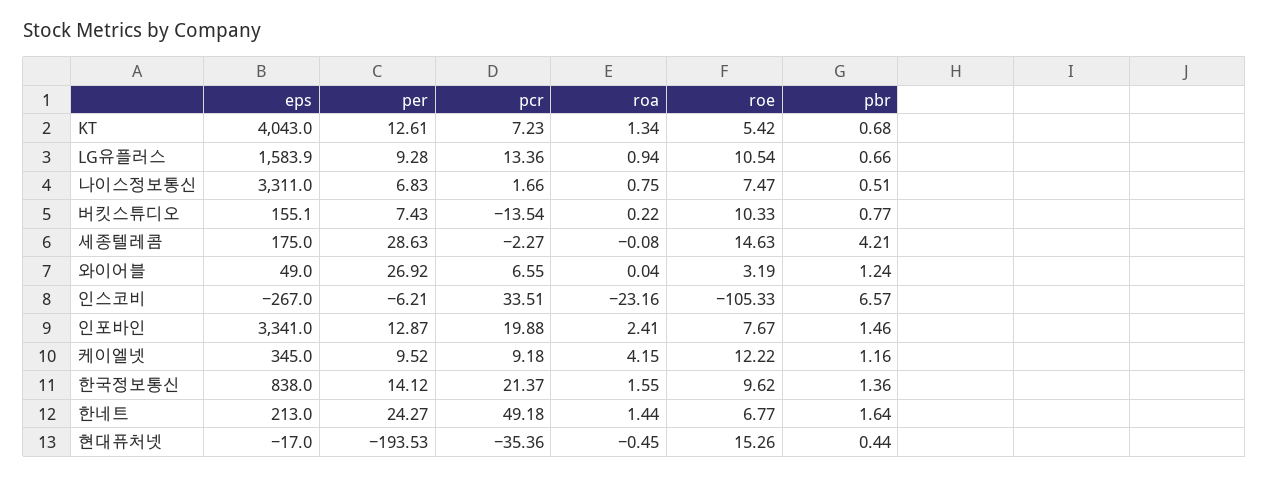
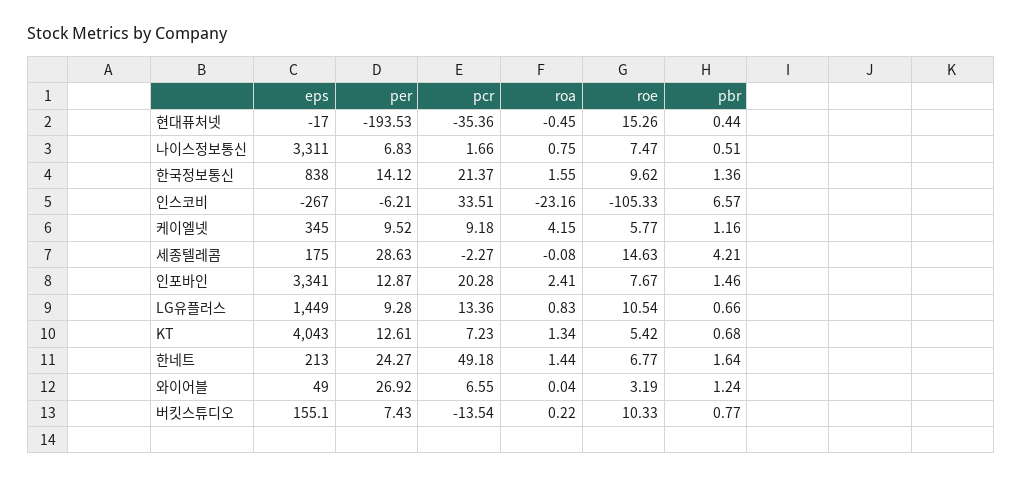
eps, LG유플러스: 1583.9 -> 1449
roa, LG유플러스: 0.94 -> 0.83
pcr, 인포바인: 19.88 -> 20.28
roe, 케이엘넷: 12.22 -> 5.77

